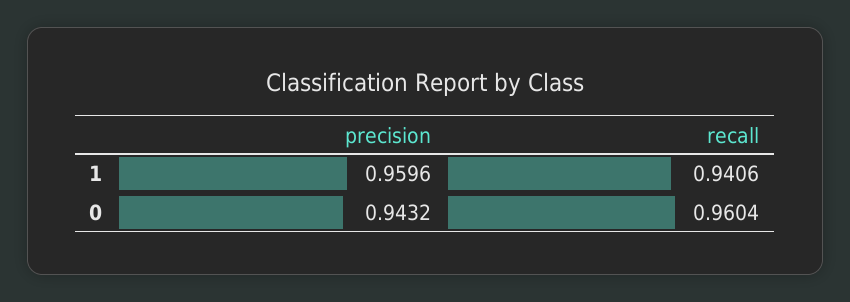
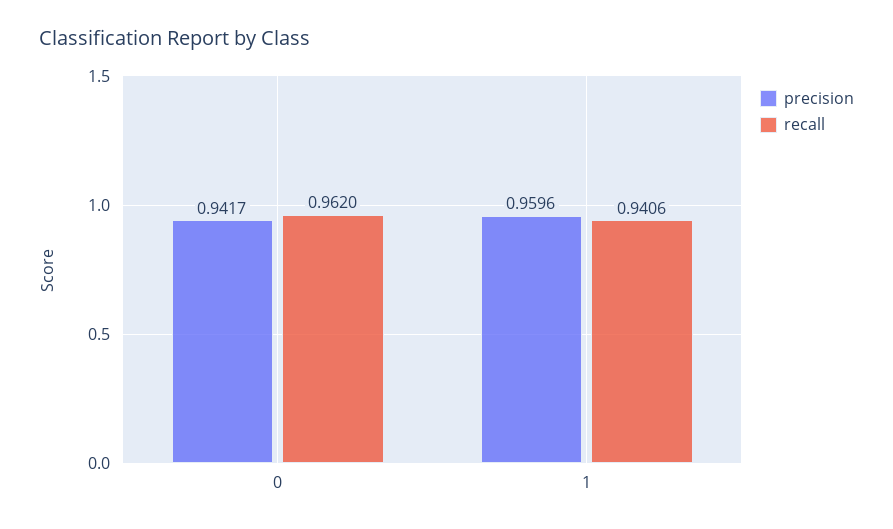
precision, 0: 0.9432 -> 0.9417
recall, 0: 0.9604 -> 0.962

